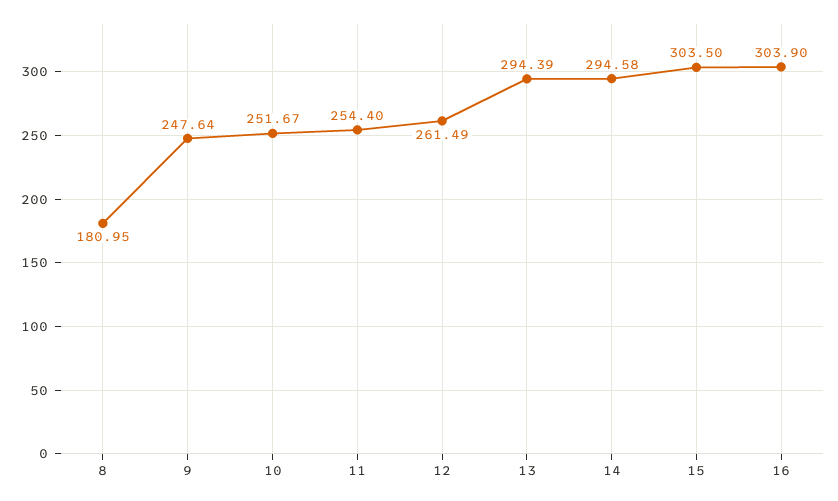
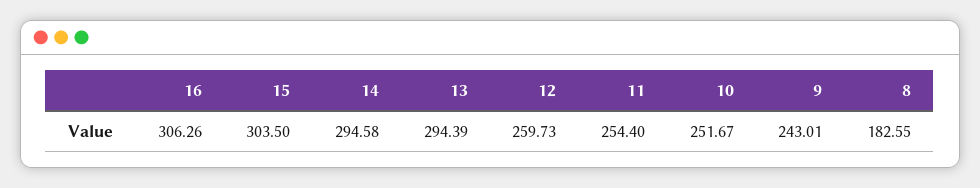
8: 180.95 -> 182.55
9: 247.64 -> 243.01
12: 261.49 -> 259.73
16: 303.9 -> 306.26

